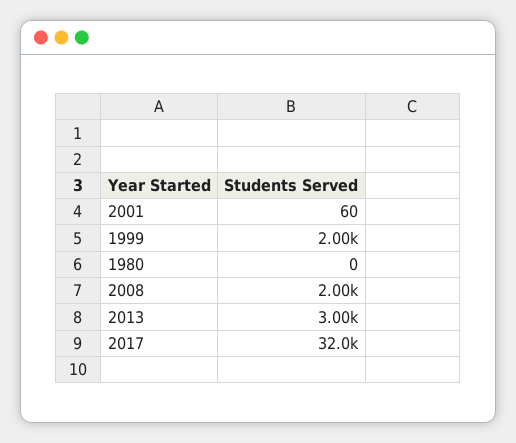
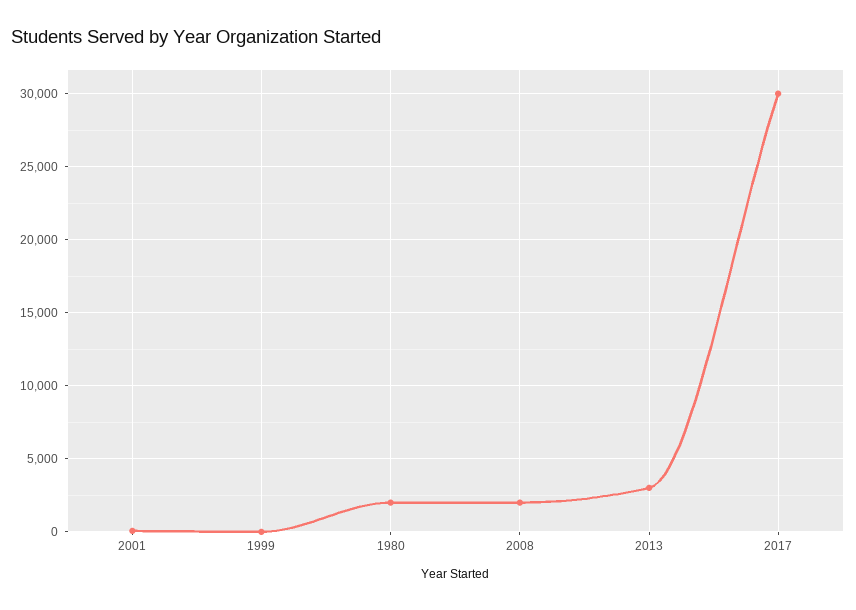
1999: 2000 -> 0
1980: 0 -> 2000
2017: 32000 -> 30000

